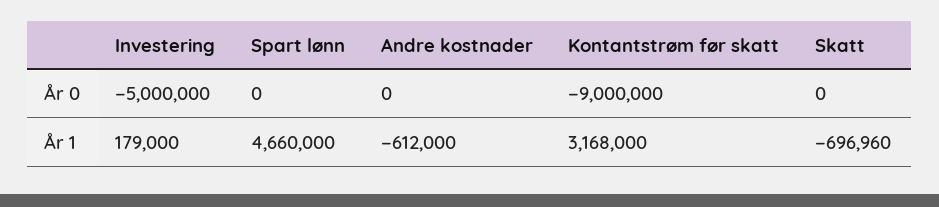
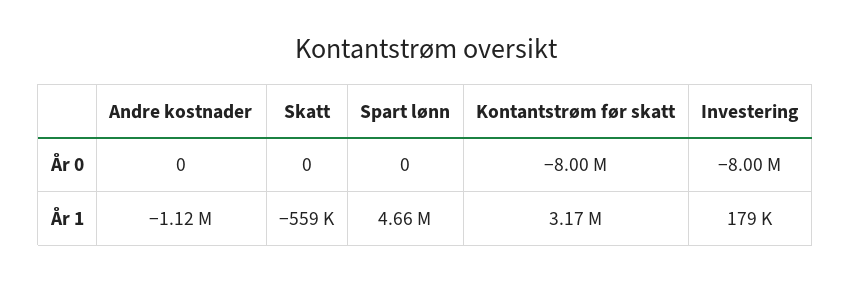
Investering, År 0: -5000000 -> -8000000
Kontantstrøm før skatt, År 0: -9000000 -> -8000000
Andre kostnader, År 1: -612000 -> -1120000
Skatt, År 1: -696960 -> -559000

